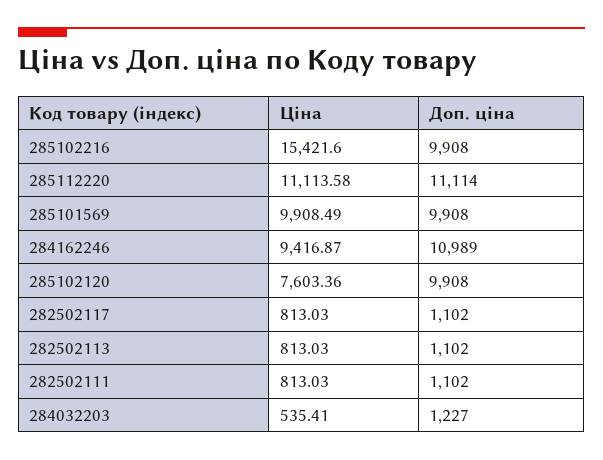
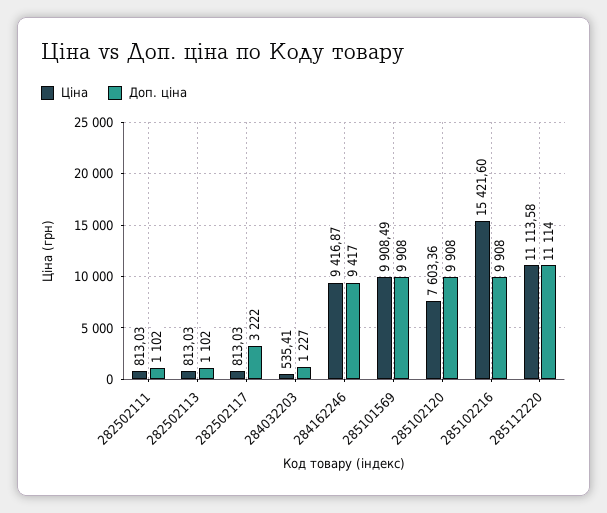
Доп. ціна, 284162246: 10989 -> 9417
Доп. ціна, 282502117: 1102 -> 3222

